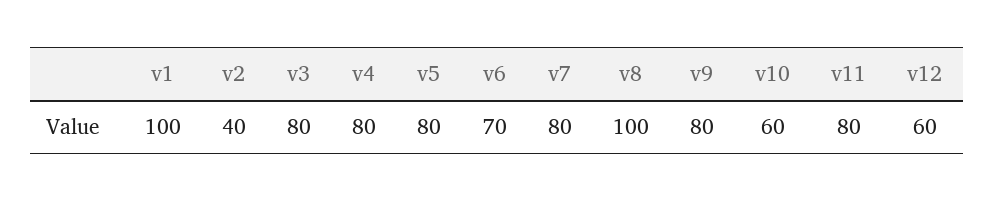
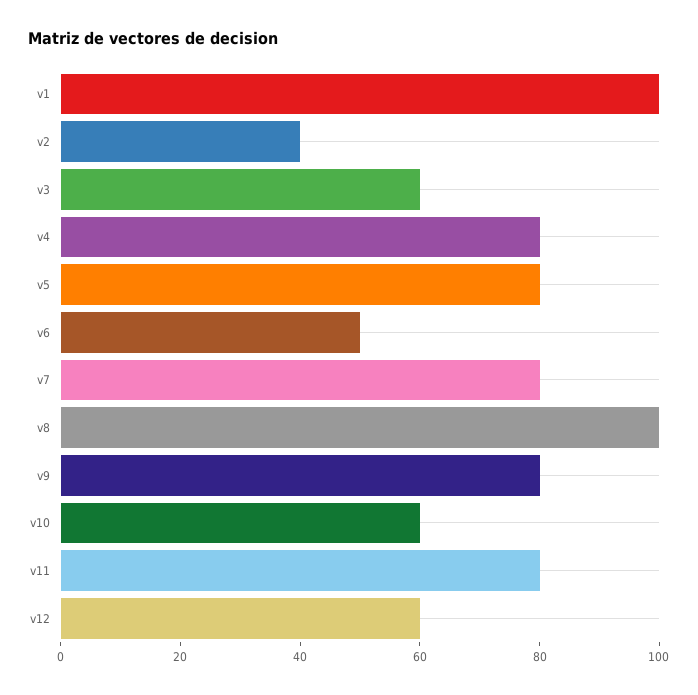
v3: 80 -> 60
v6: 70 -> 50

